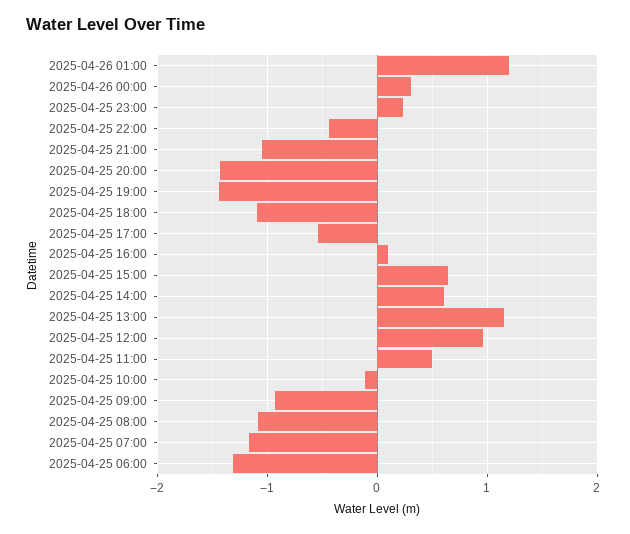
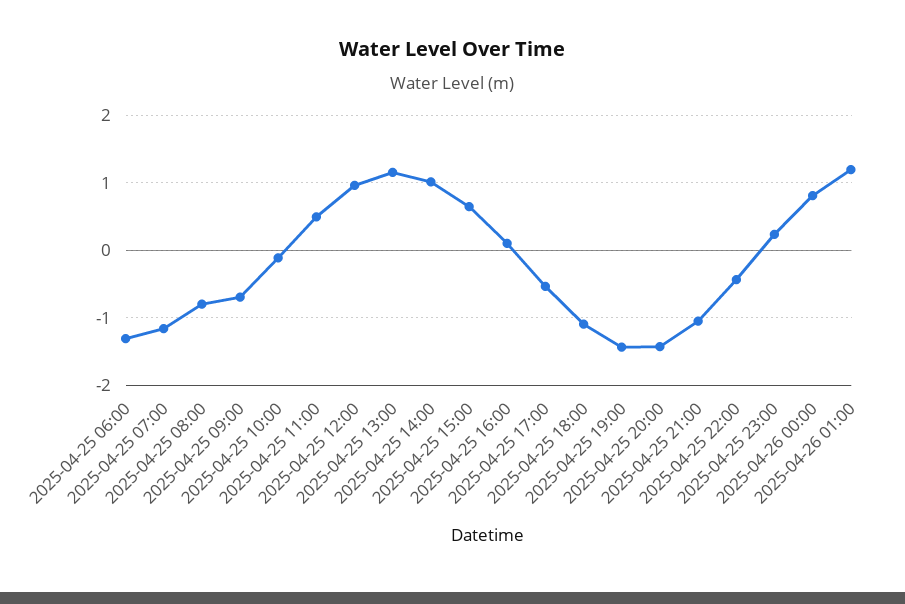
2025-04-26 00:00: 0.3 -> 0.8
2025-04-25 14:00: 0.6 -> 1
2025-04-25 09:00: -0.9 -> -0.7
2025-04-25 08:00: -1.1 -> -0.8

